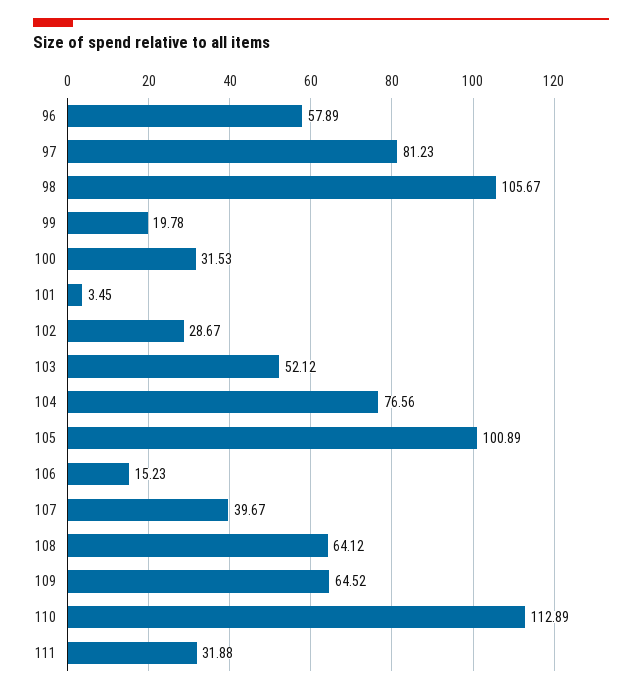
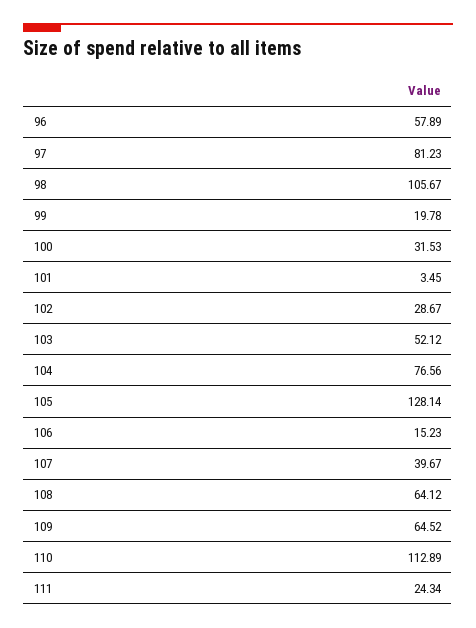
105: 100.89 -> 128.14
111: 31.88 -> 24.34

